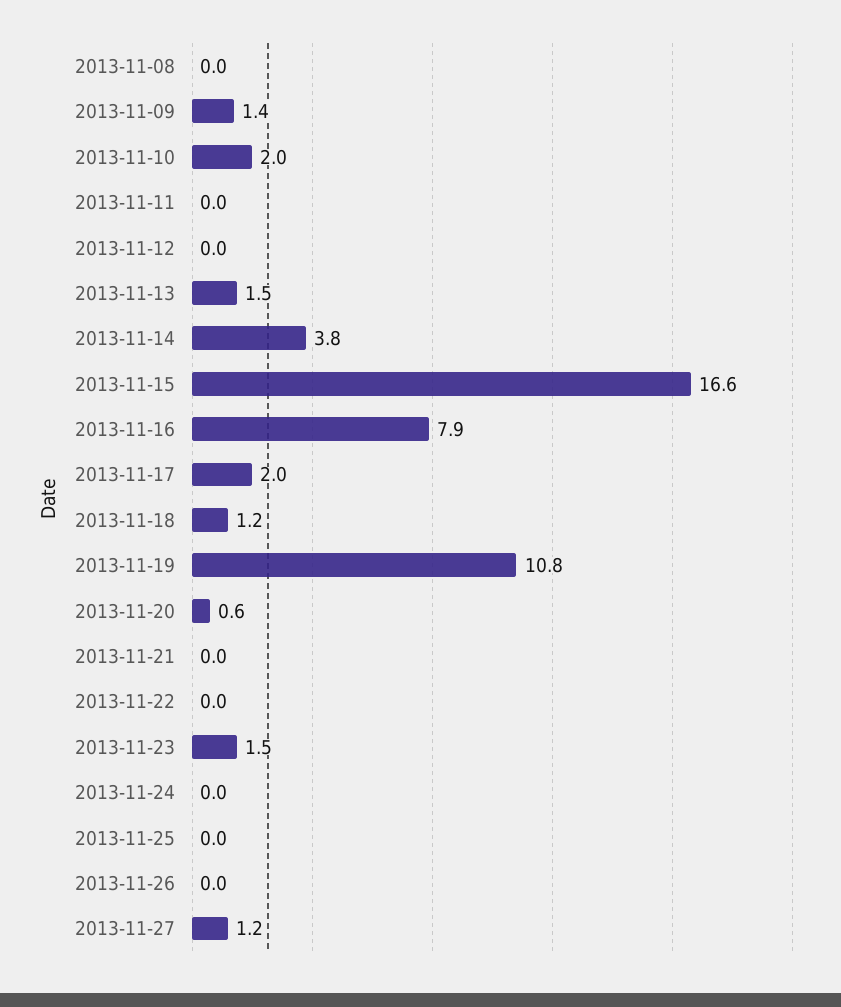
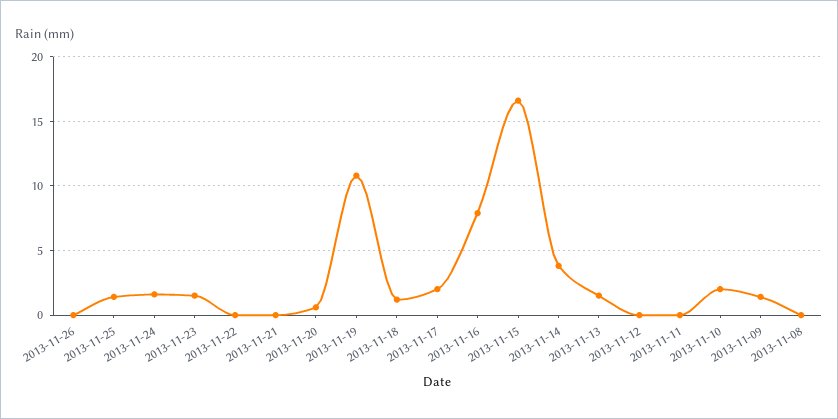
2013-11-24: 0 -> 1.5
2013-11-25: 0 -> 1.5
2013-11-27: 1.2 -> none

